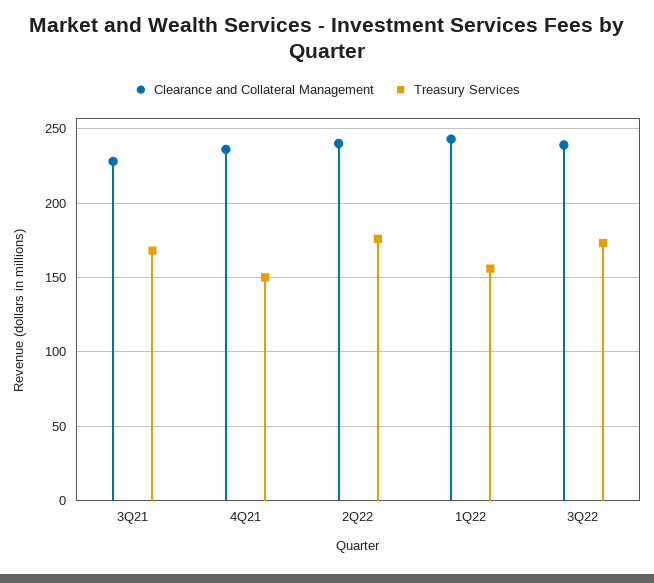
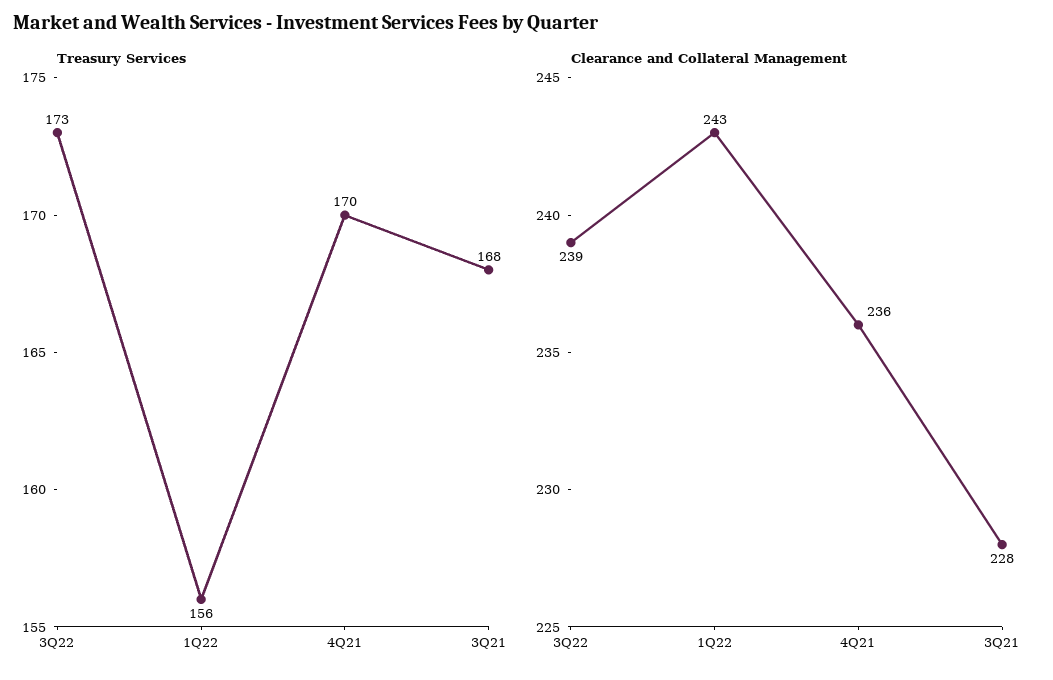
Treasury Services, 4Q21: 150 -> 170
Clearance and Collateral Management, 2Q22: 240 -> none
Treasury Services, 2Q22: 175 -> none

